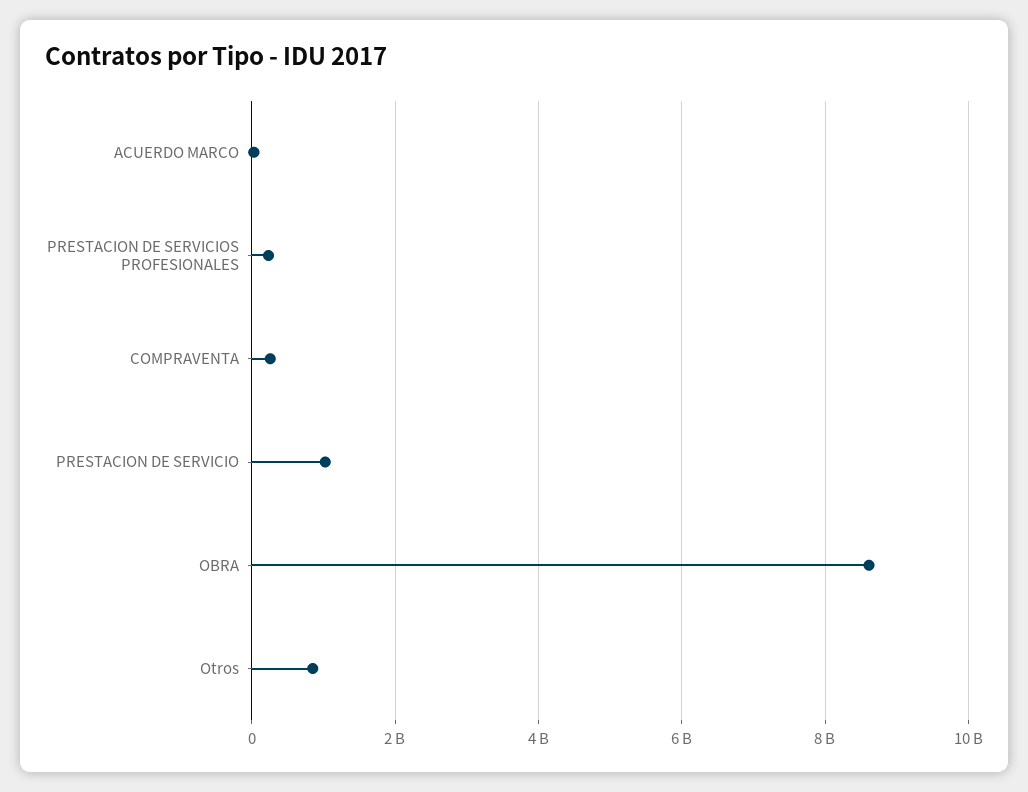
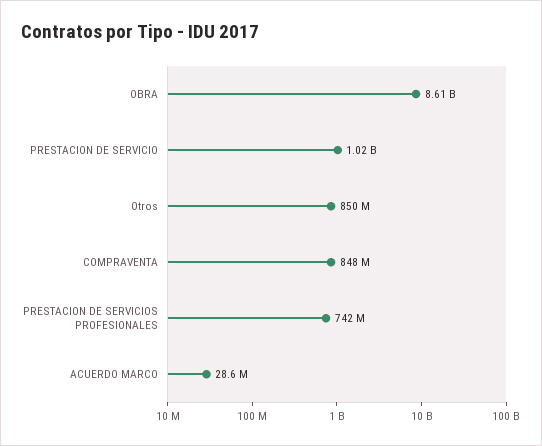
PRESTACION DE SERVICIOS PROFESIONALES: 200000000 -> 742000000
COMPRAVENTA: 200000000 -> 848000000

